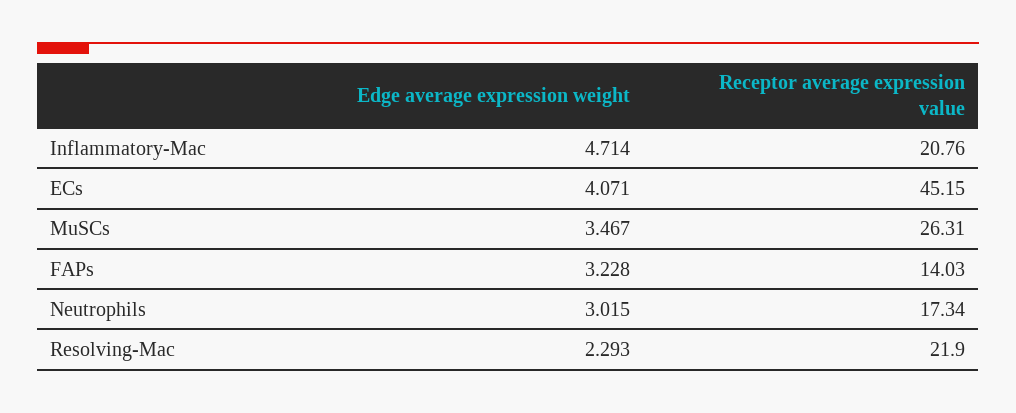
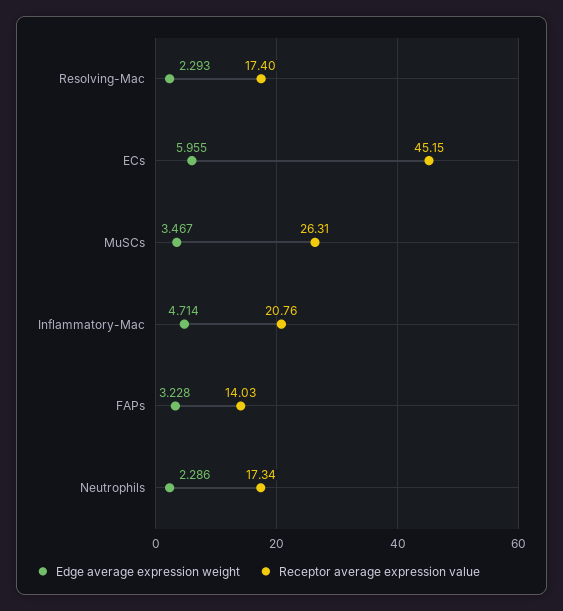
Edge average expression weight, ECs: 4.071 -> 5.955
Edge average expression weight, Neutrophils: 3.015 -> 2.286
Receptor average expression value, Resolving-Mac: 21.9 -> 17.4

